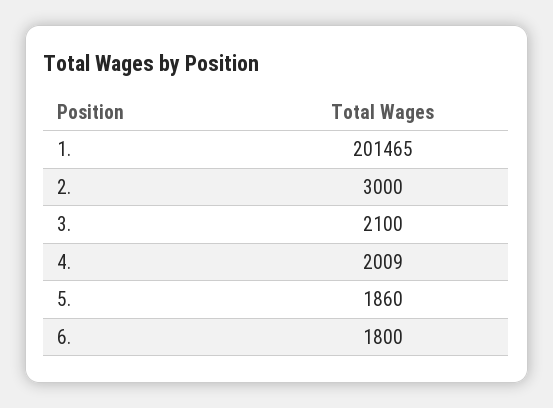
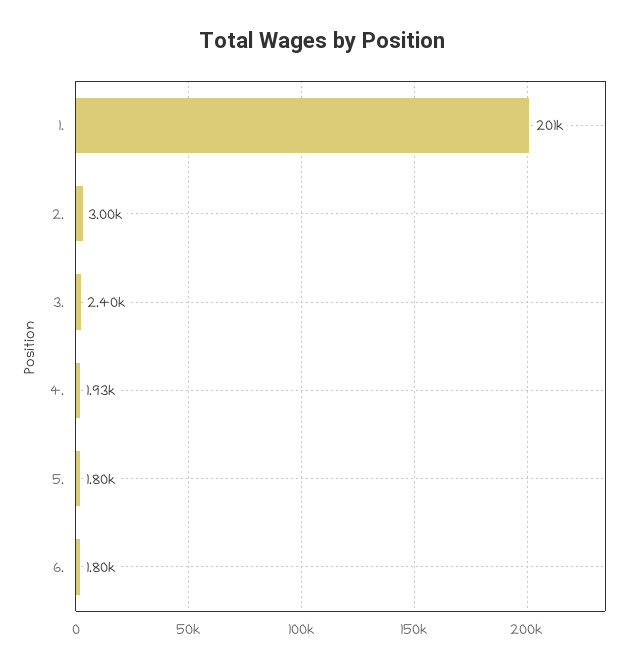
3.: 2100 -> 2400
4.: 2009 -> 1930
5.: 1860 -> 1800

